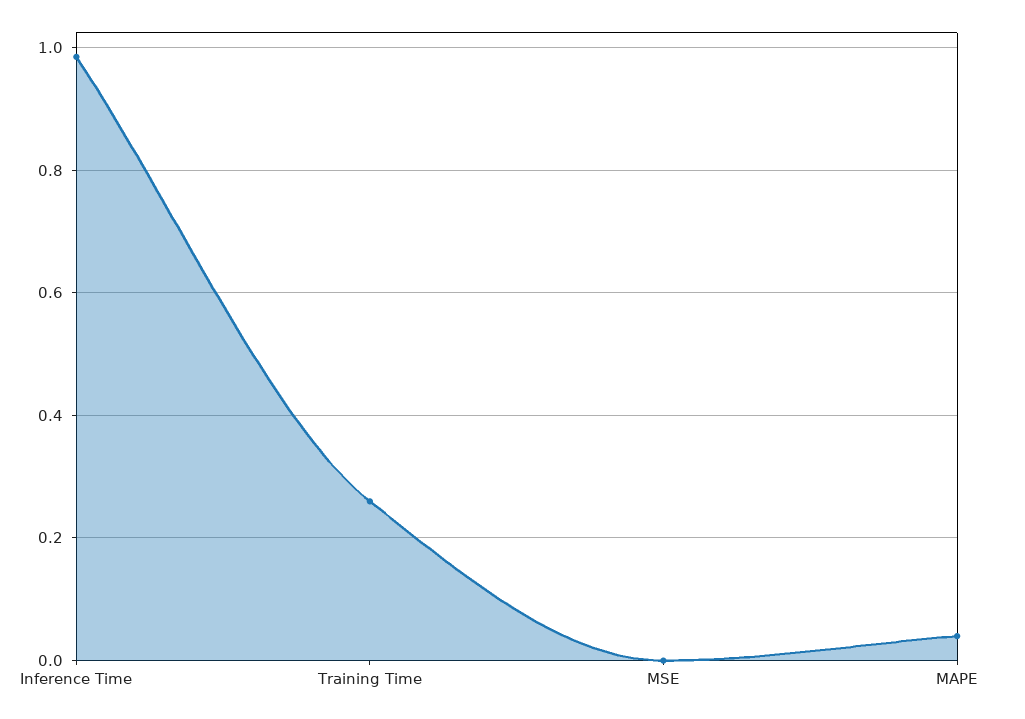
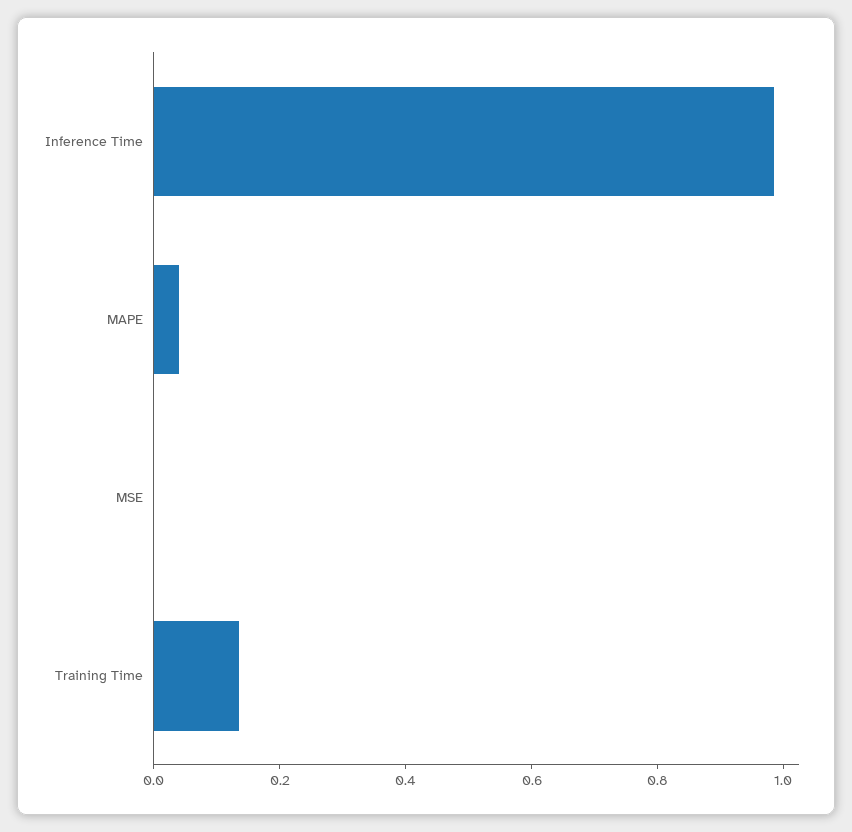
Training Time: 0.26 -> 0.15

